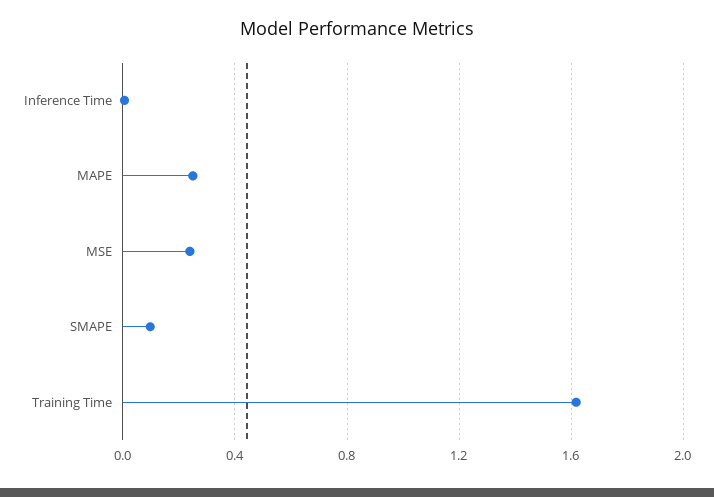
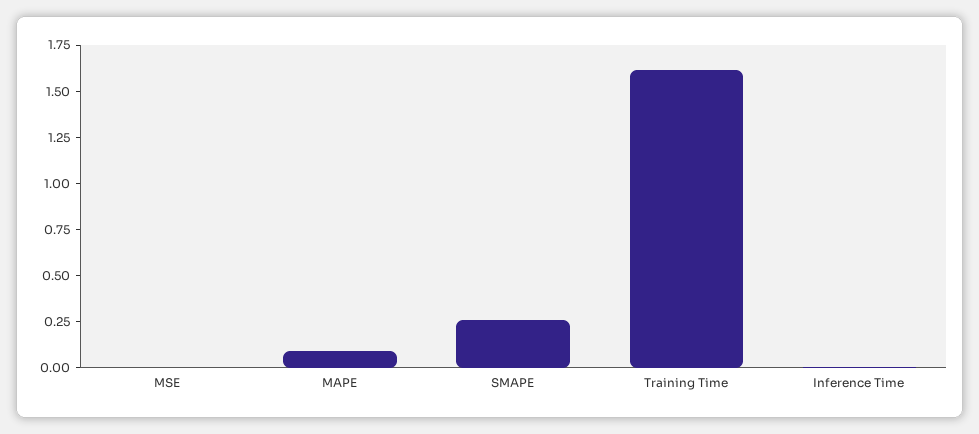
MAPE: 0.25 -> 0.1
MSE: 0.25 -> 0
SMAPE: 0.1 -> 0.25

